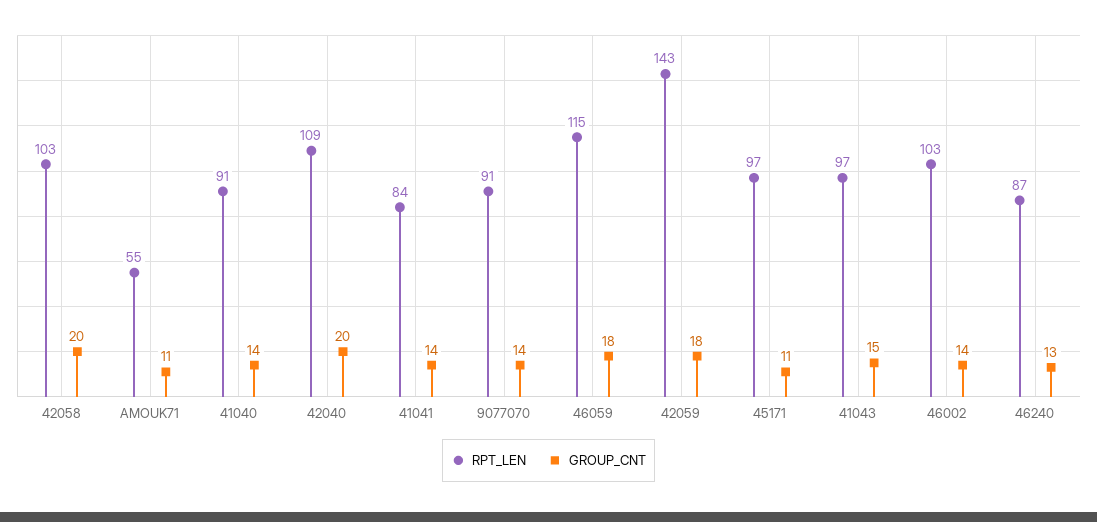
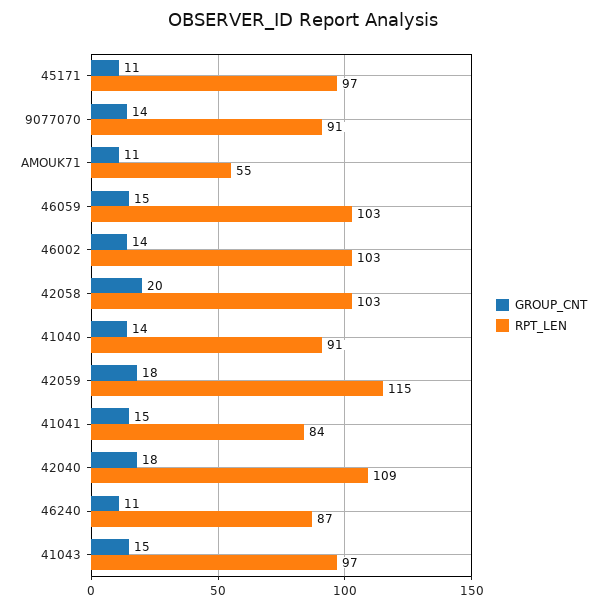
GROUP_CNT, 42040: 20 -> 18
GROUP_CNT, 41041: 14 -> 15
RPT_LEN, 46059: 115 -> 103
GROUP_CNT, 46059: 18 -> 15
RPT_LEN, 42059: 143 -> 115
GROUP_CNT, 46240: 13 -> 11

